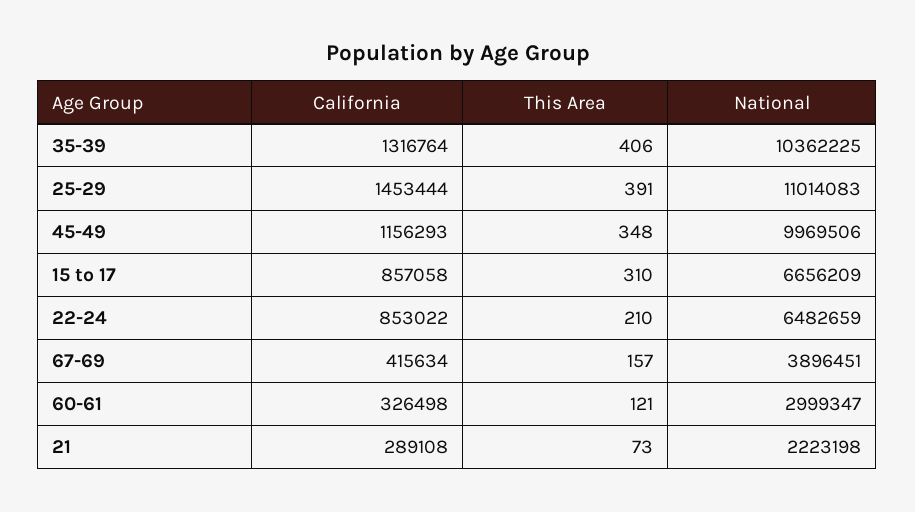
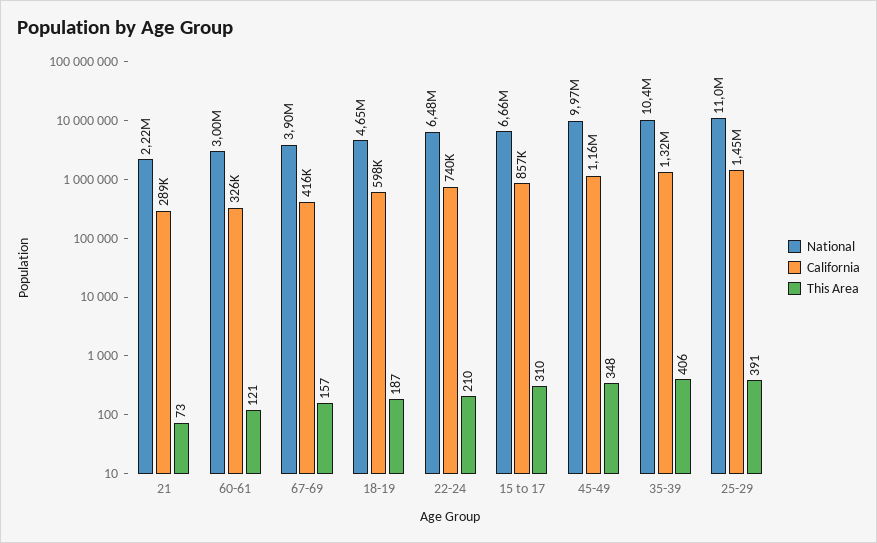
California, 22-24: 853022 -> 740000
National, 18-19: none -> 4650000
California, 18-19: none -> 598000
This Area, 18-19: none -> 187

